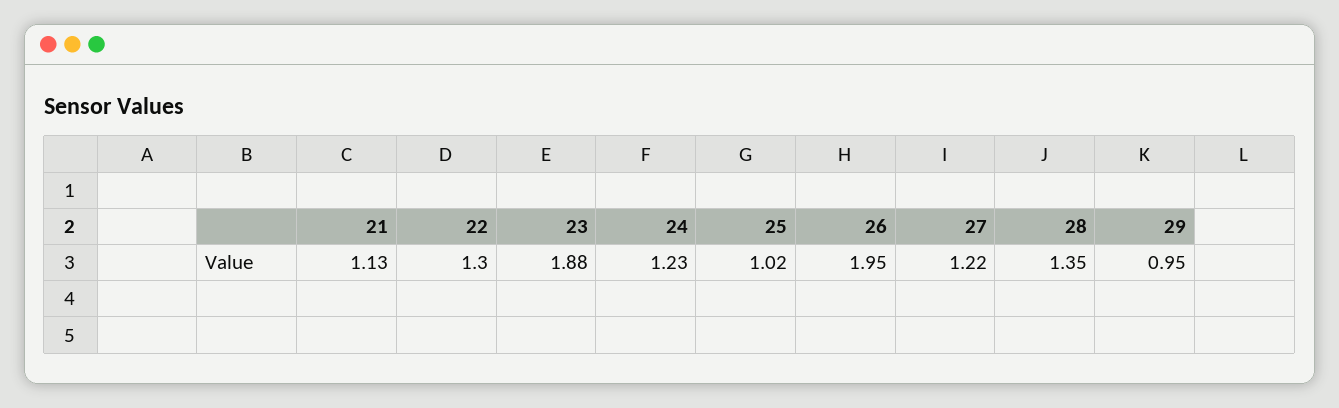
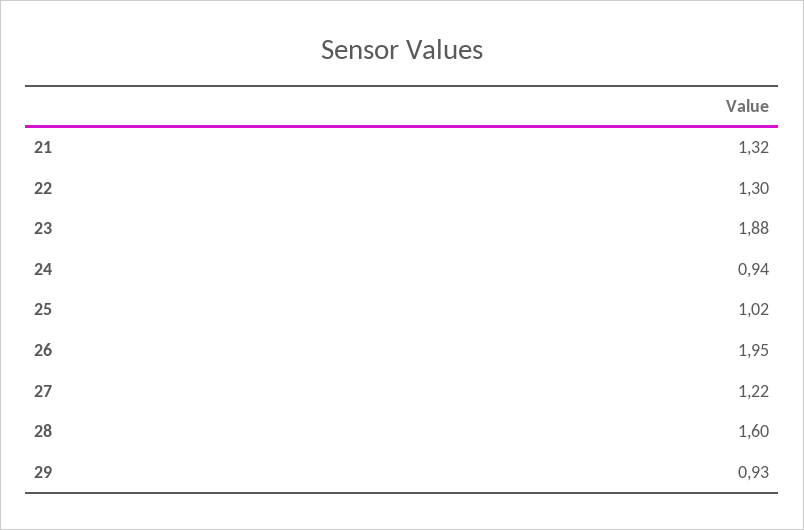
21: 1.13 -> 1.32
24: 1.23 -> 0.94
28: 1.35 -> 1.6
29: 0.95 -> 0.93

